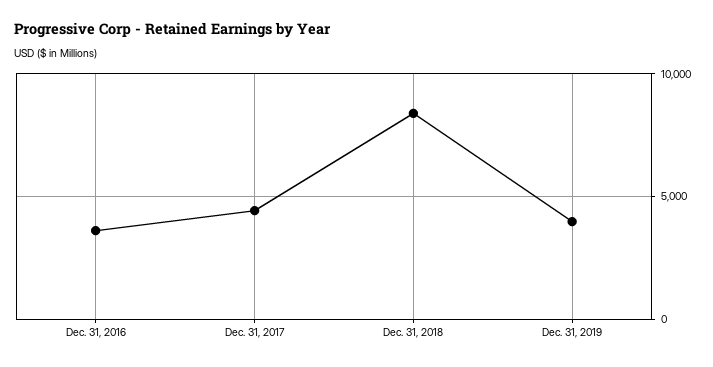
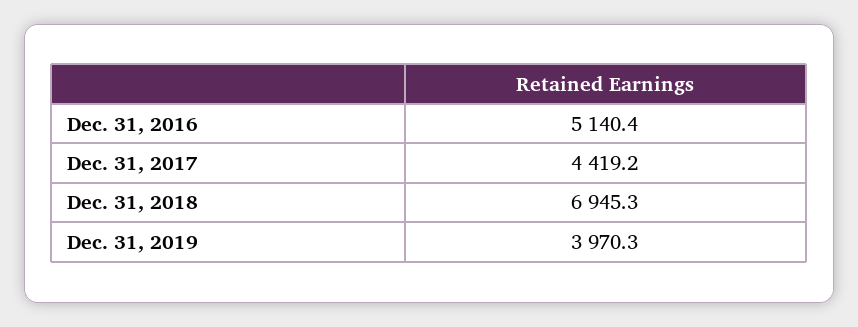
Dec. 31, 2016: 3500 -> 5140.4
Dec. 31, 2018: 8500 -> 6945.3

